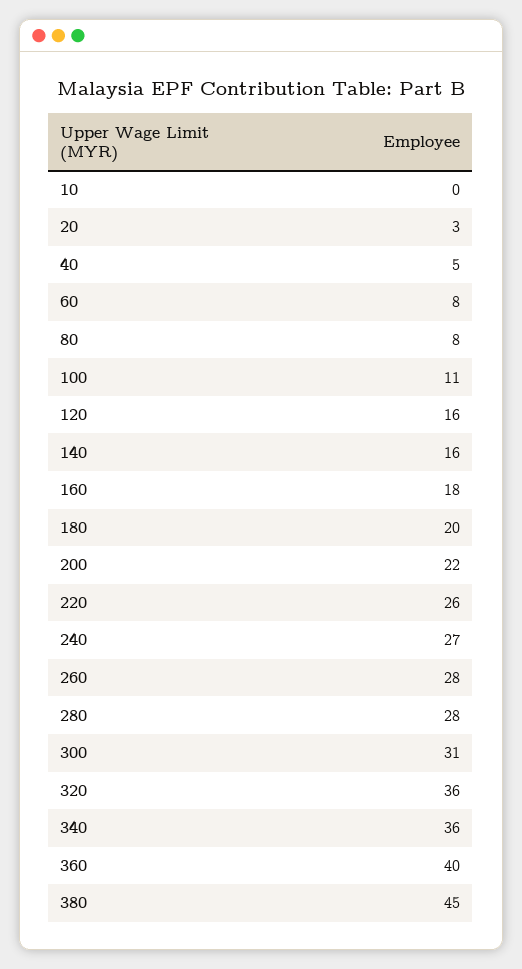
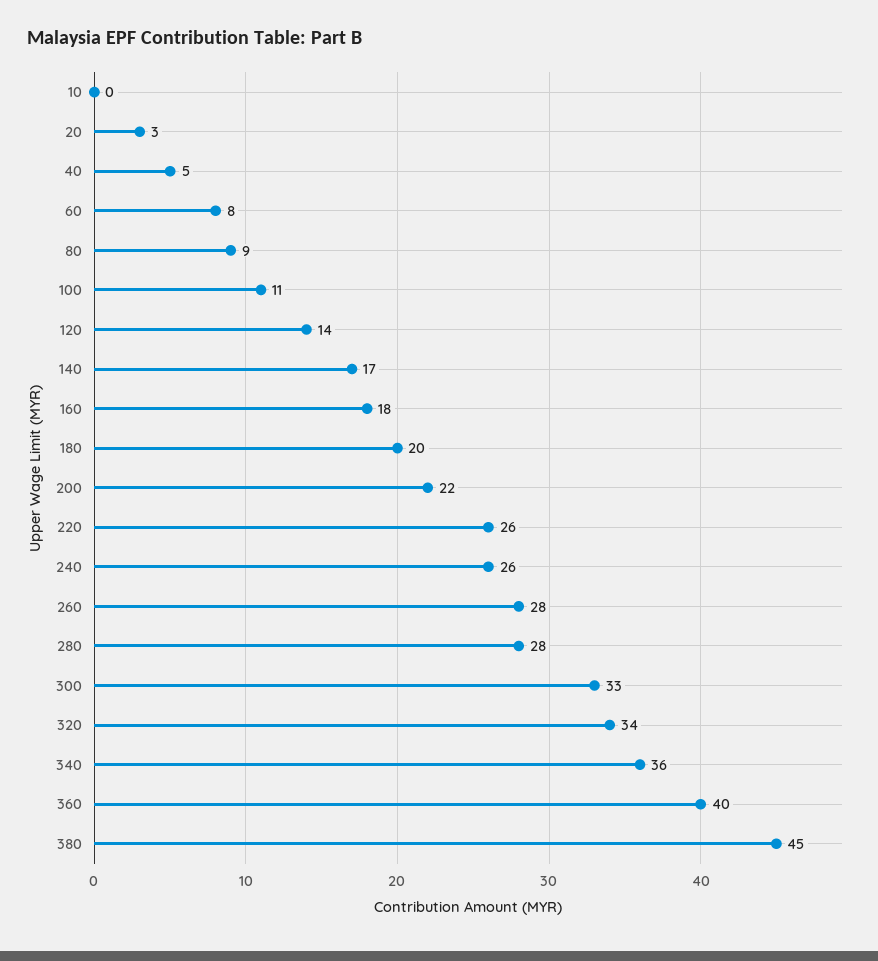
80: 8 -> 9
120: 16 -> 14
140: 16 -> 17
240: 27 -> 26
300: 31 -> 33
320: 36 -> 34

